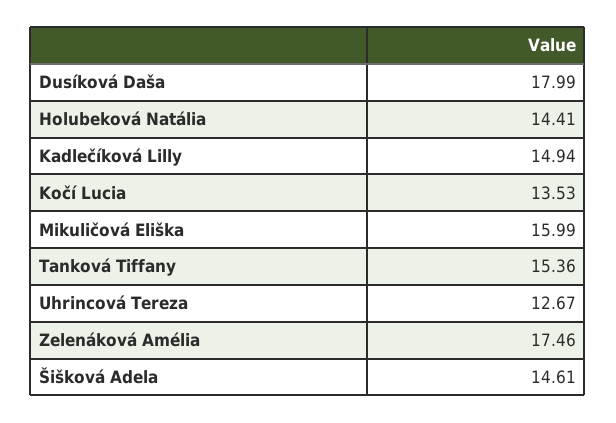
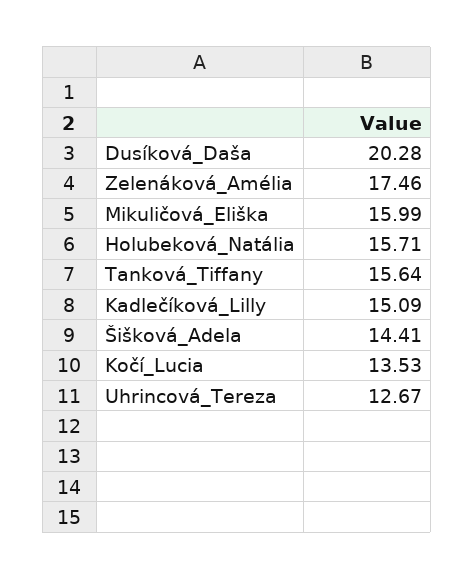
Dusíková Daša: 17.99 -> 20.28
Holubeková Natália: 14.41 -> 15.71
Kadlečíková Lilly: 14.94 -> 15.09
Tanková Tiffany: 15.36 -> 15.64
Šišková Adela: 14.61 -> 14.41

